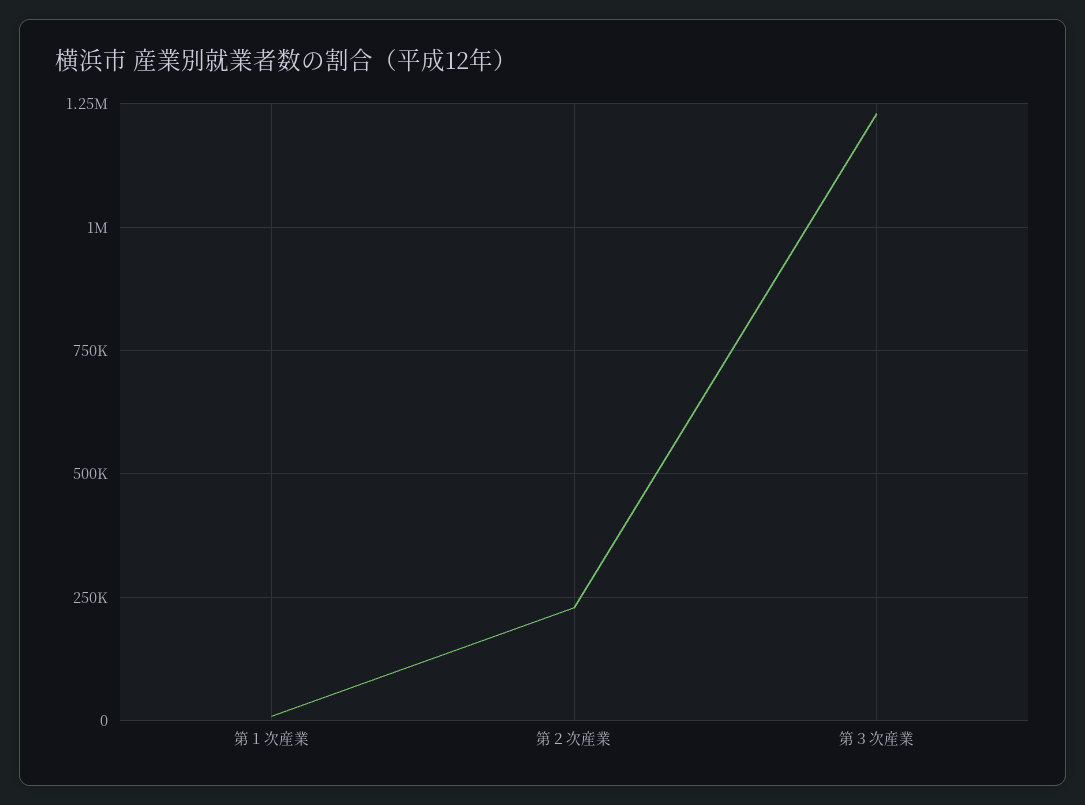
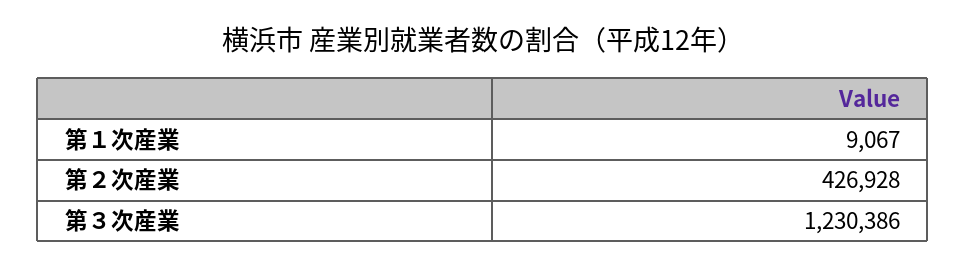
第２次産業: 225000 -> 426928

